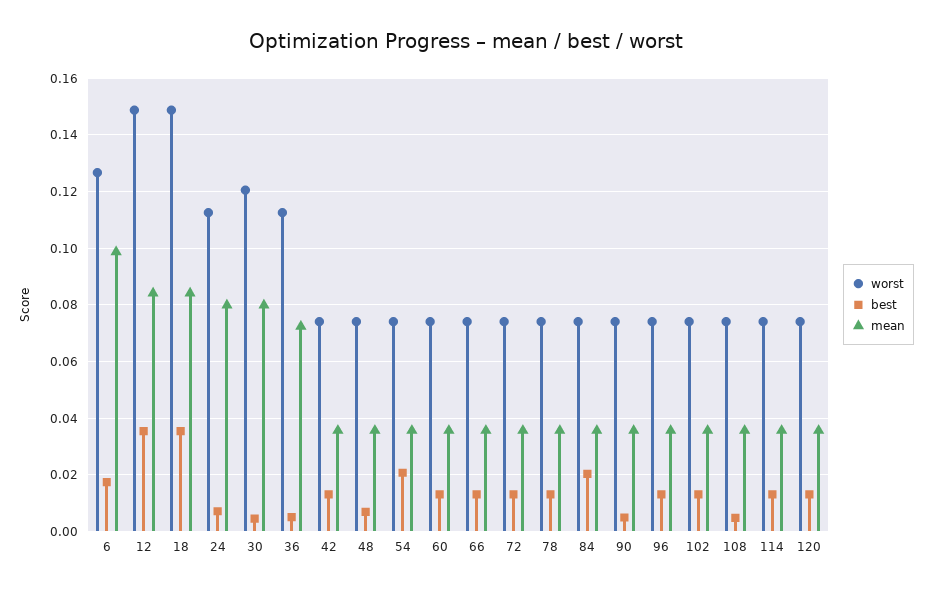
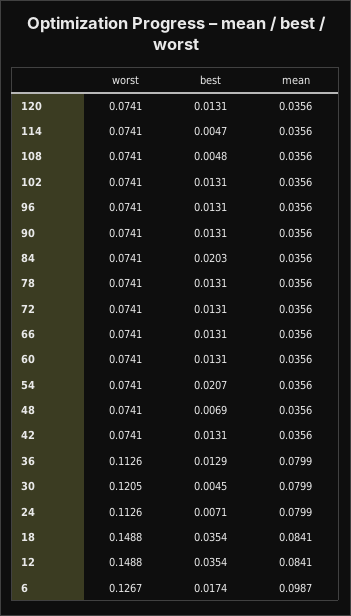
best, 36: 0.005 -> 0.0129
mean, 36: 0.0725 -> 0.0799
best, 90: 0.005 -> 0.0131
best, 114: 0.0125 -> 0.0047

